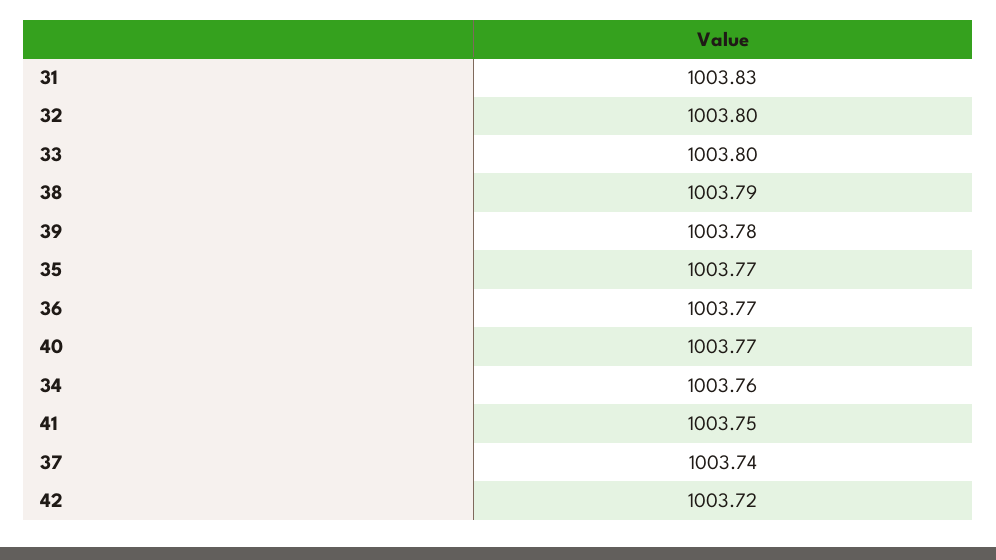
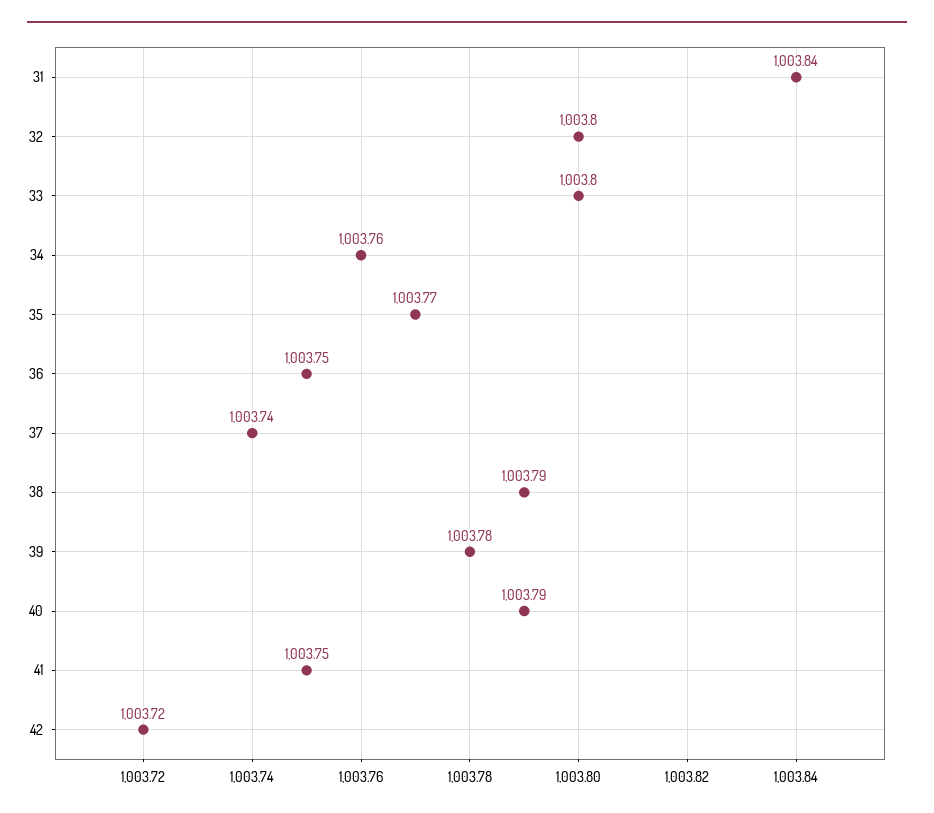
31: 1003.83 -> 1003.84
36: 1003.77 -> 1003.75
40: 1003.77 -> 1003.79

